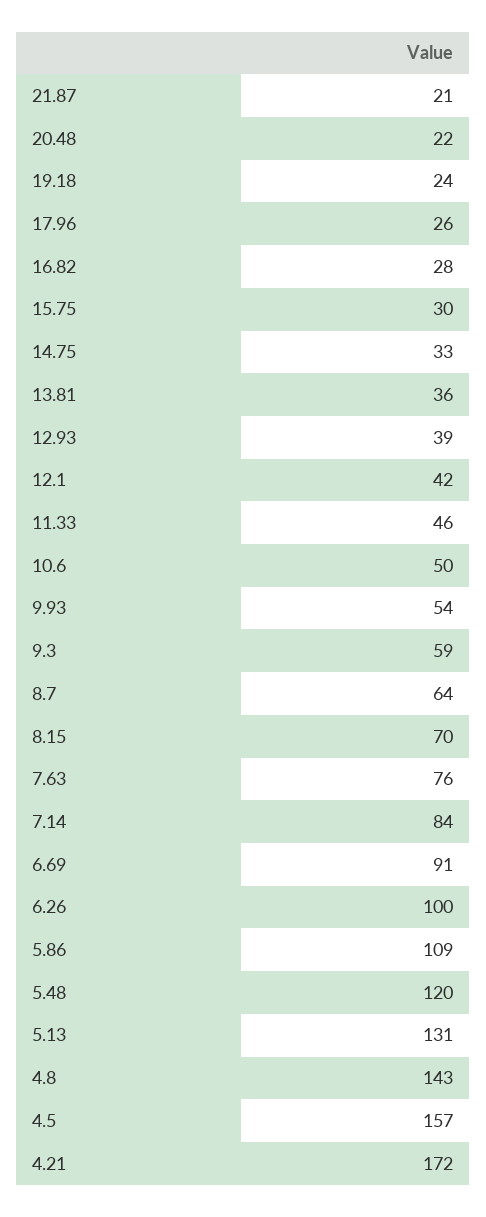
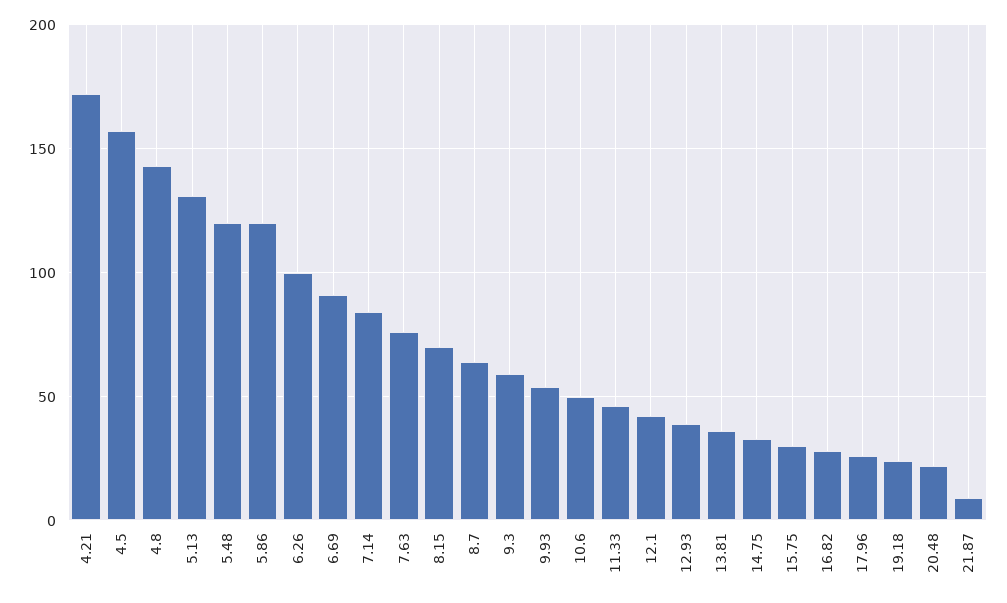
21.87: 21 -> 10
5.86: 109 -> 120

